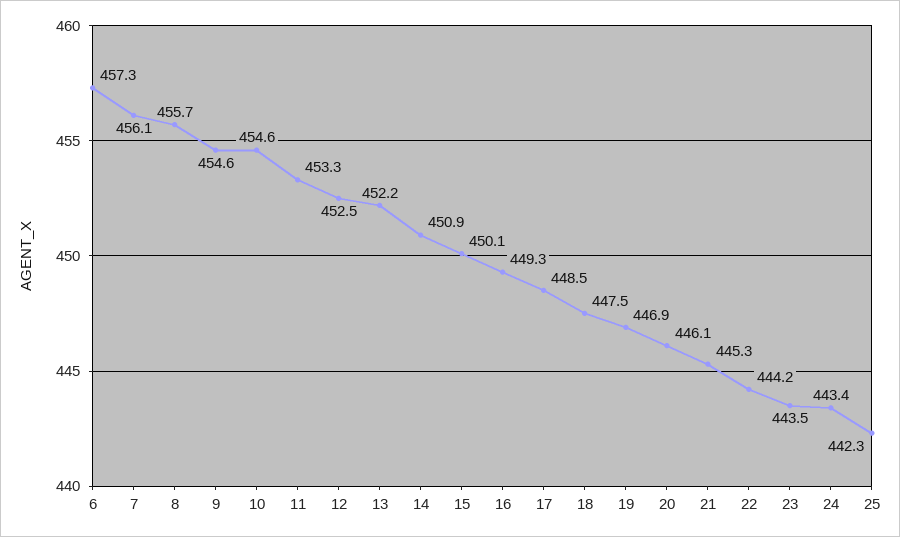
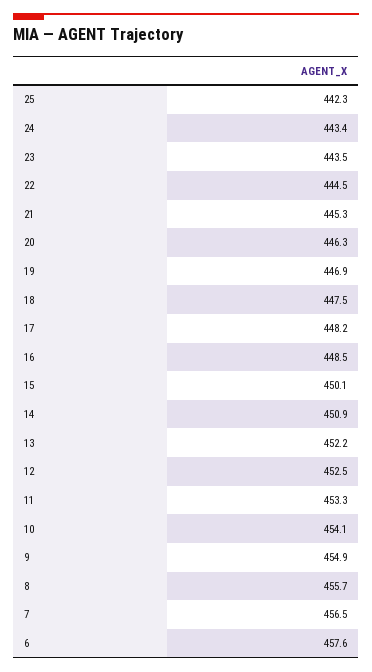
6: 457.3 -> 457.6
7: 456.1 -> 456.5
9: 454.6 -> 454.9
10: 454.6 -> 454.1
16: 449.3 -> 448.5
17: 448.5 -> 448.2
20: 446.1 -> 446.3
22: 444.2 -> 444.5

